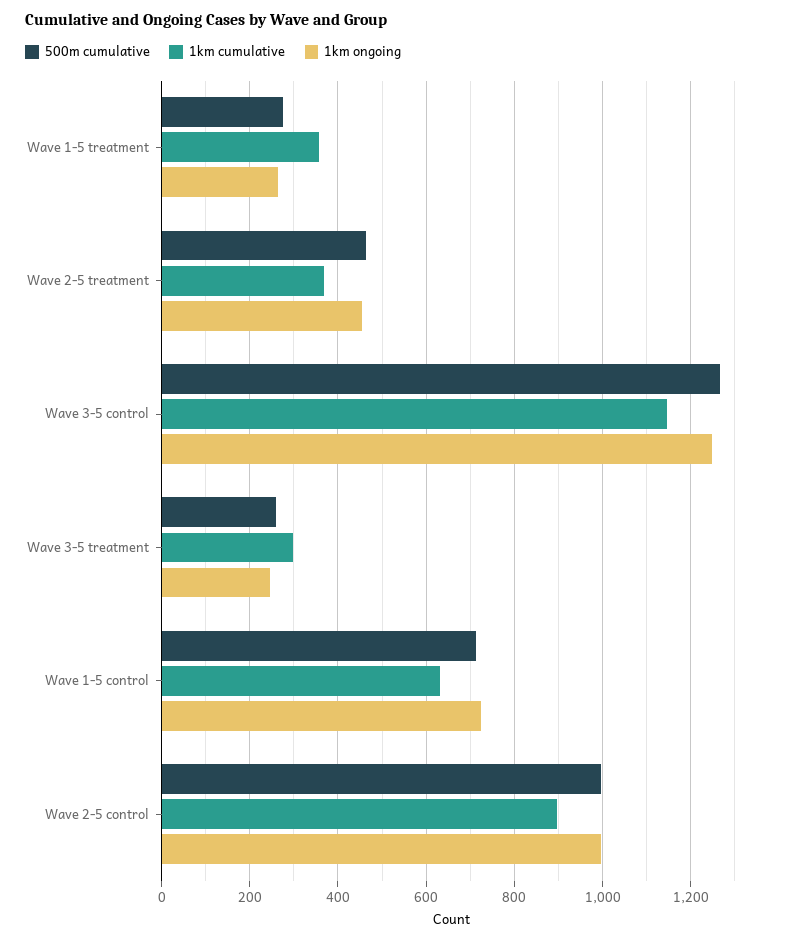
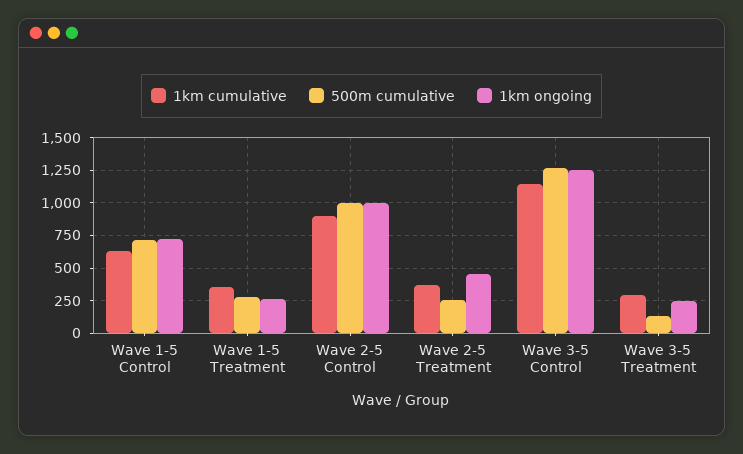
500m cumulative, Wave 2-5 treatment: 460 -> 250
500m cumulative, Wave 3-5 treatment: 260 -> 150

